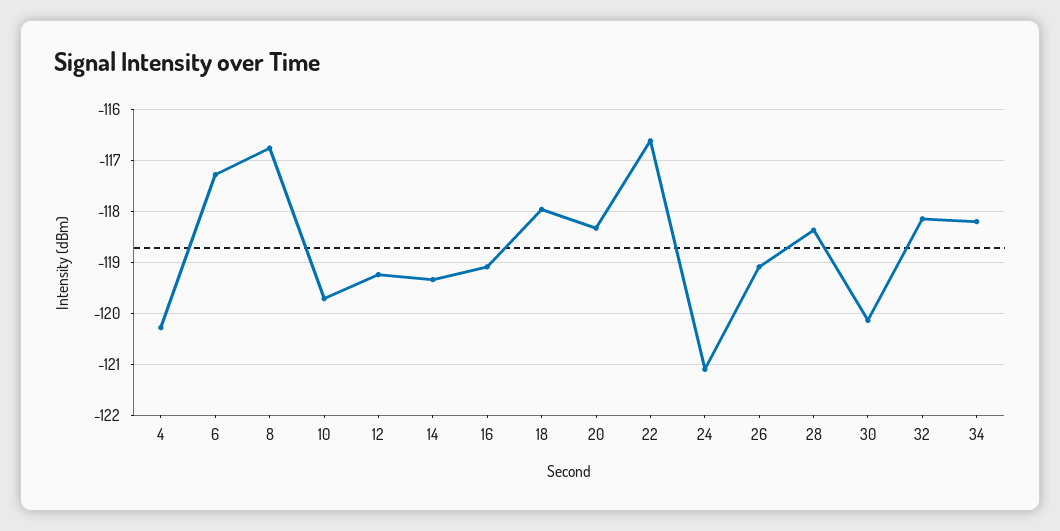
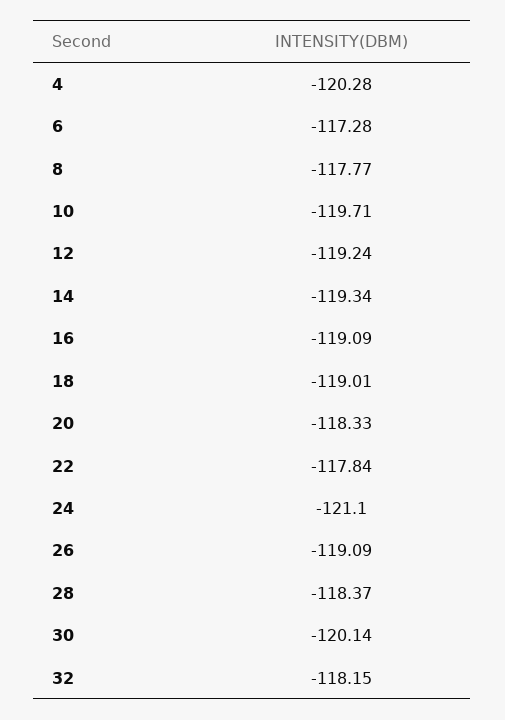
8: -116.8 -> -117.77
18: -118 -> -119.01
22: -116.6 -> -117.84
34: -118.2 -> none

